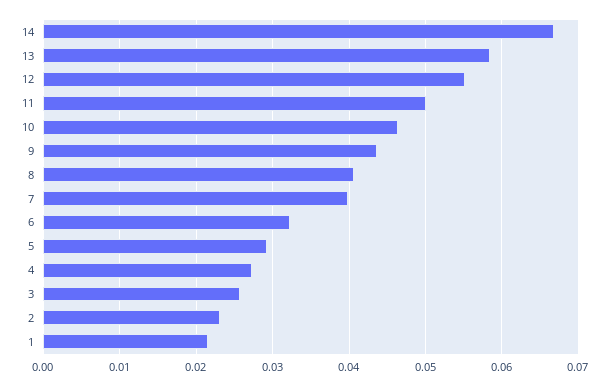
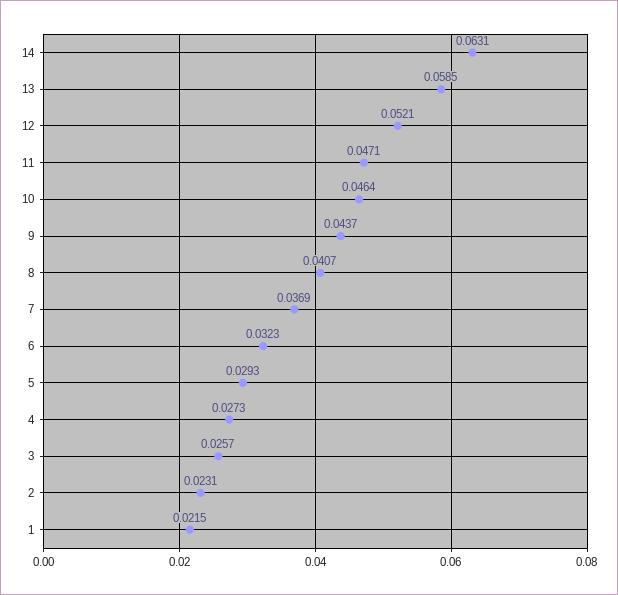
14: 0.067 -> 0.0631
12: 0.055 -> 0.0521
11: 0.05 -> 0.0471
7: 0.04 -> 0.0369

